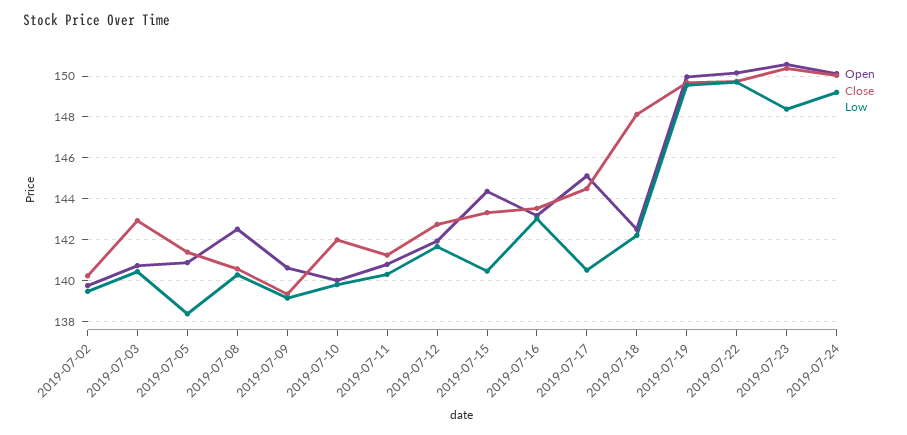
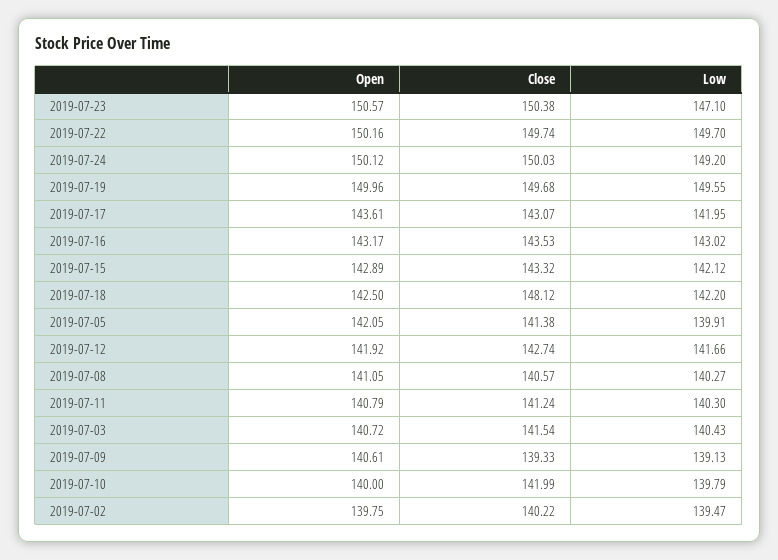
Close, 2019-07-03: 143 -> 141.54
Open, 2019-07-05: 141 -> 142.05
Low, 2019-07-05: 138.5 -> 139.91
Open, 2019-07-08: 142.5 -> 141.05
Open, 2019-07-15: 144.5 -> 142.89
Low, 2019-07-15: 140.5 -> 142.12
Open, 2019-07-17: 145 -> 143.61
Close, 2019-07-17: 144.5 -> 143.07
Low, 2019-07-17: 140.5 -> 141.95
Low, 2019-07-23: 148.5 -> 147.1

